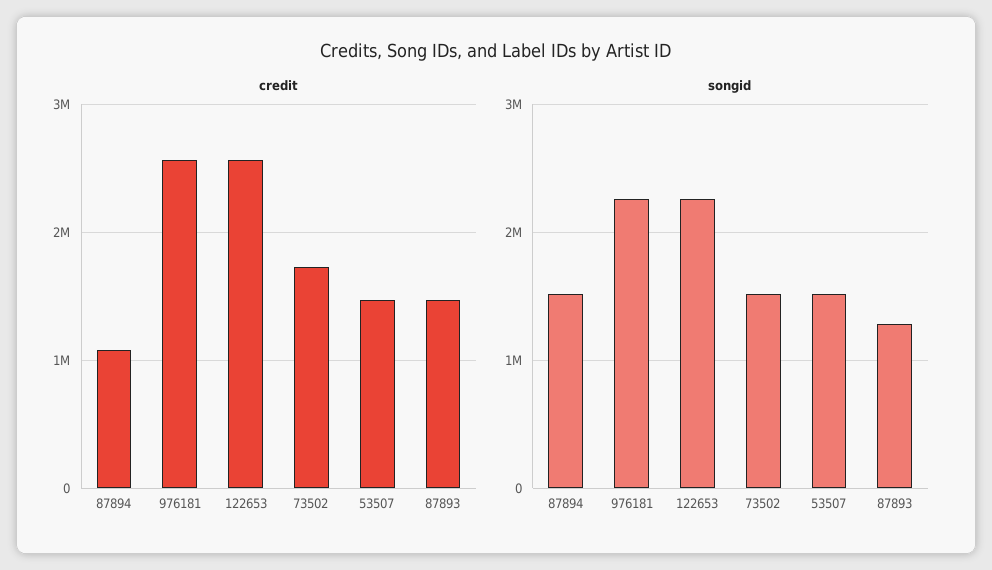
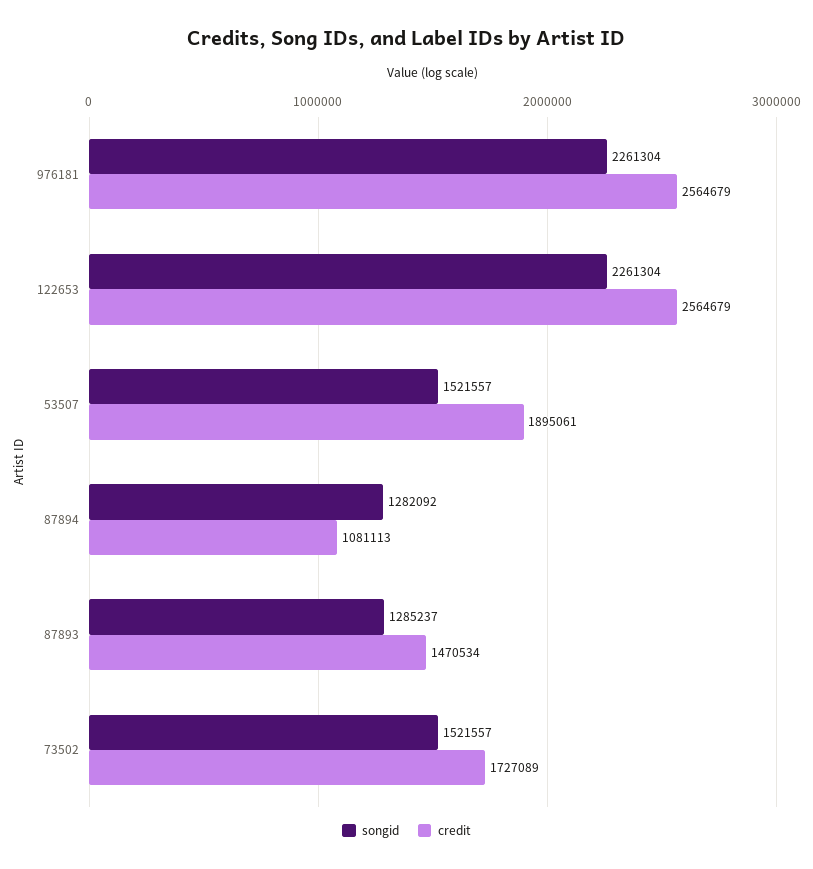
credit, 53507: 1500000 -> 1895061
songid, 87894: 1500000 -> 1282092

